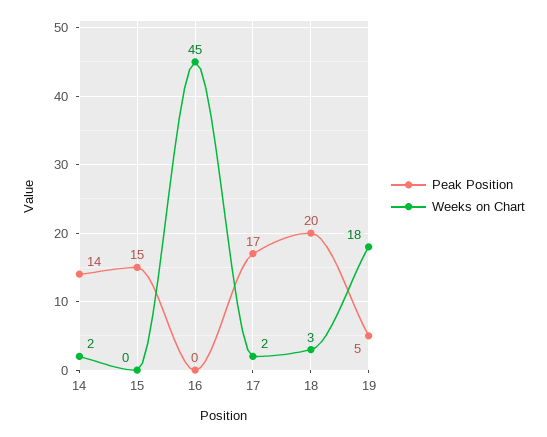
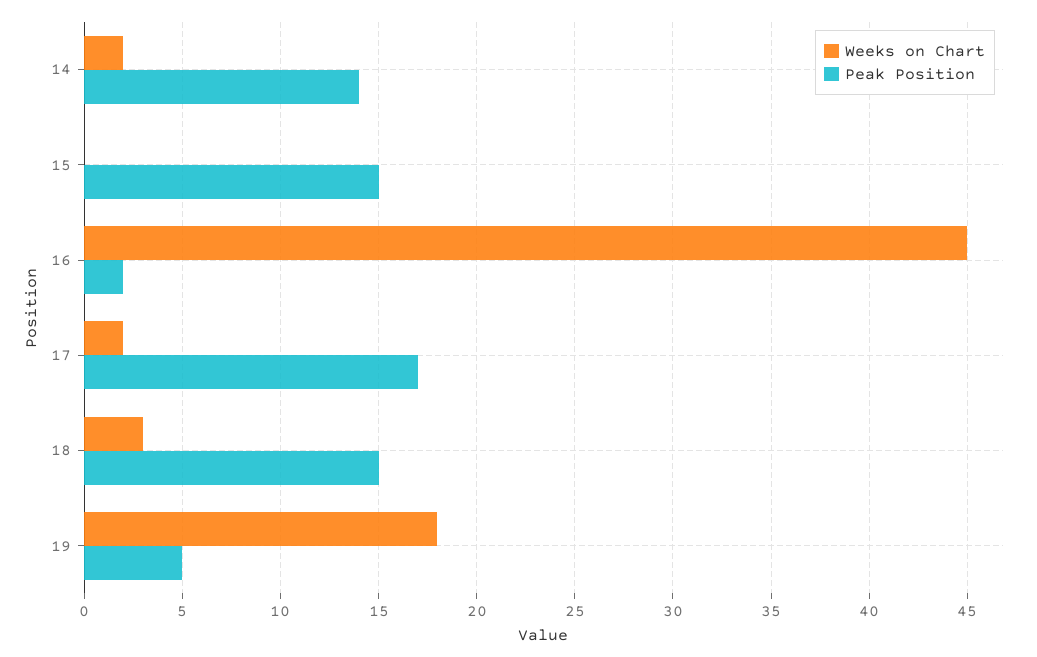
Peak Position, 16: 0 -> 2
Peak Position, 18: 20 -> 15

